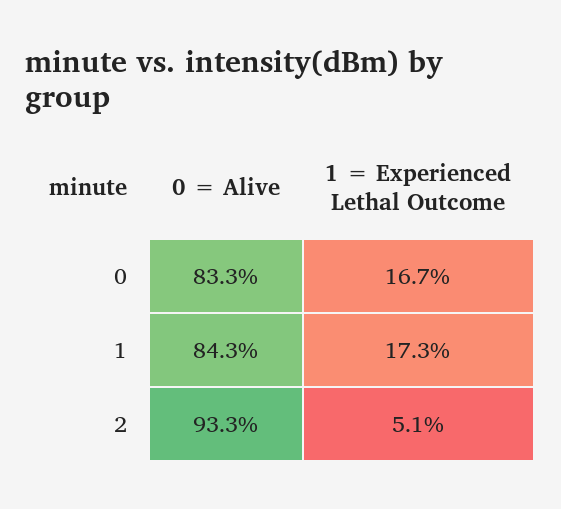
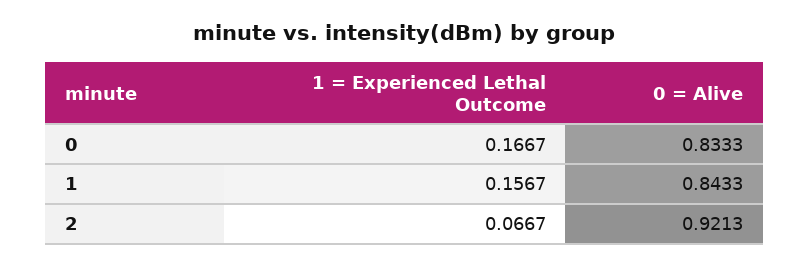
1 = Experienced Lethal Outcome, 1: 0.173 -> 0.1567
0 = Alive, 2: 0.933 -> 0.9213
1 = Experienced Lethal Outcome, 2: 0.051 -> 0.0667

